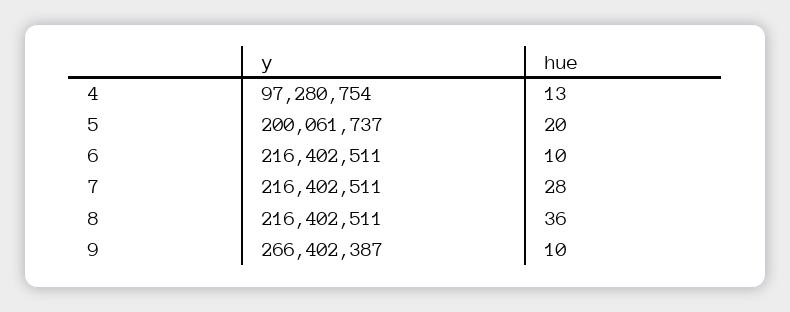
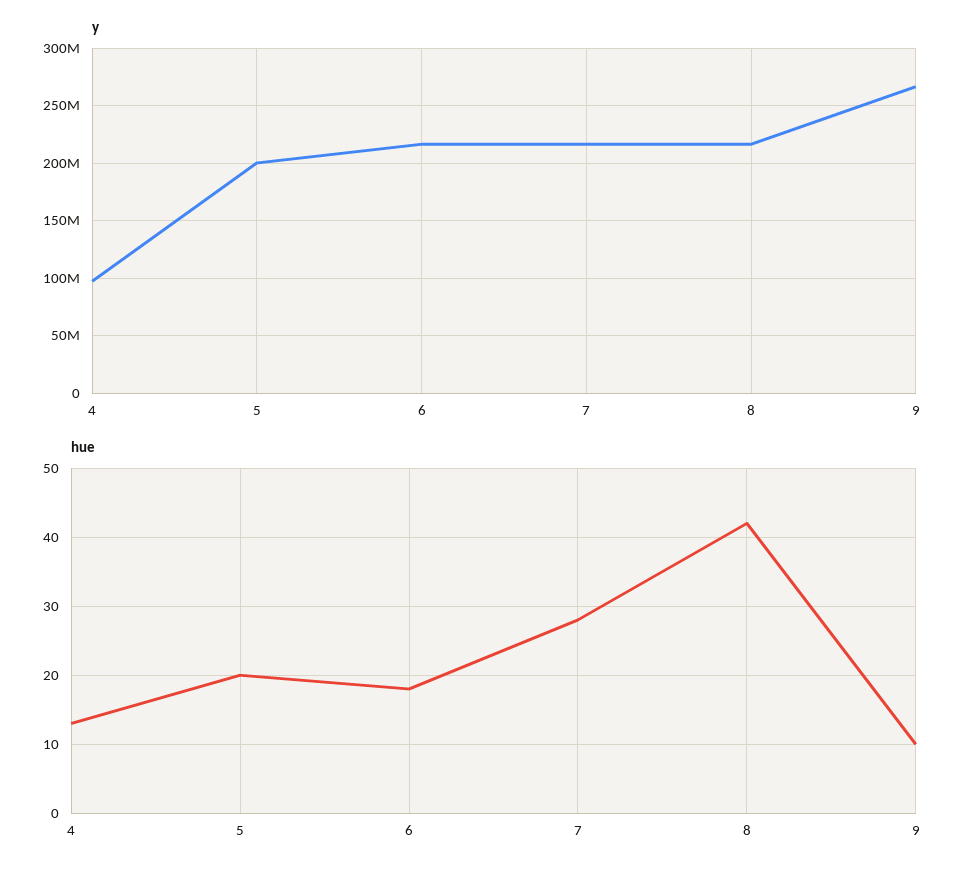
hue, 6: 10 -> 18
hue, 8: 36 -> 42

